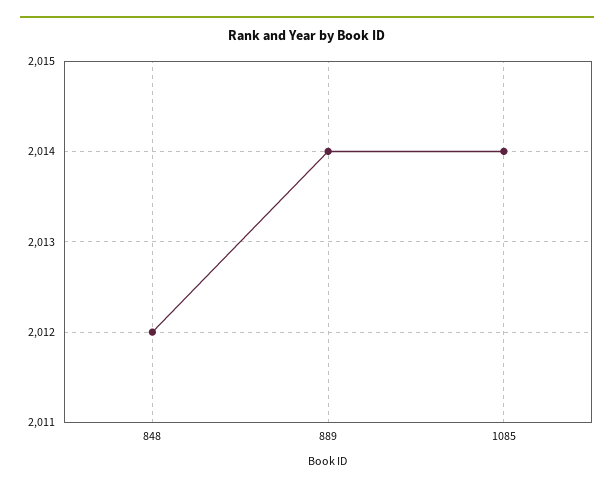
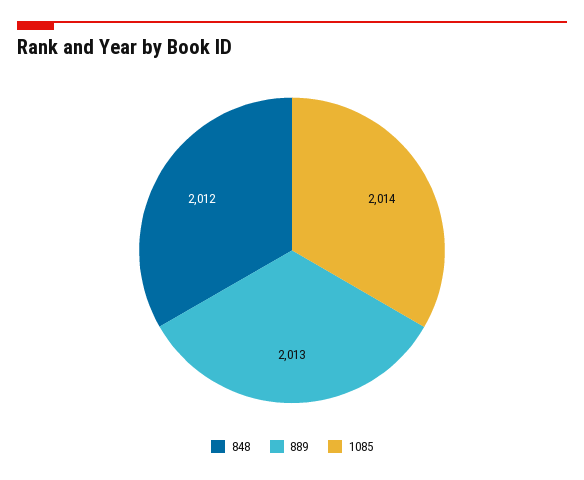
889: 2014 -> 2013

